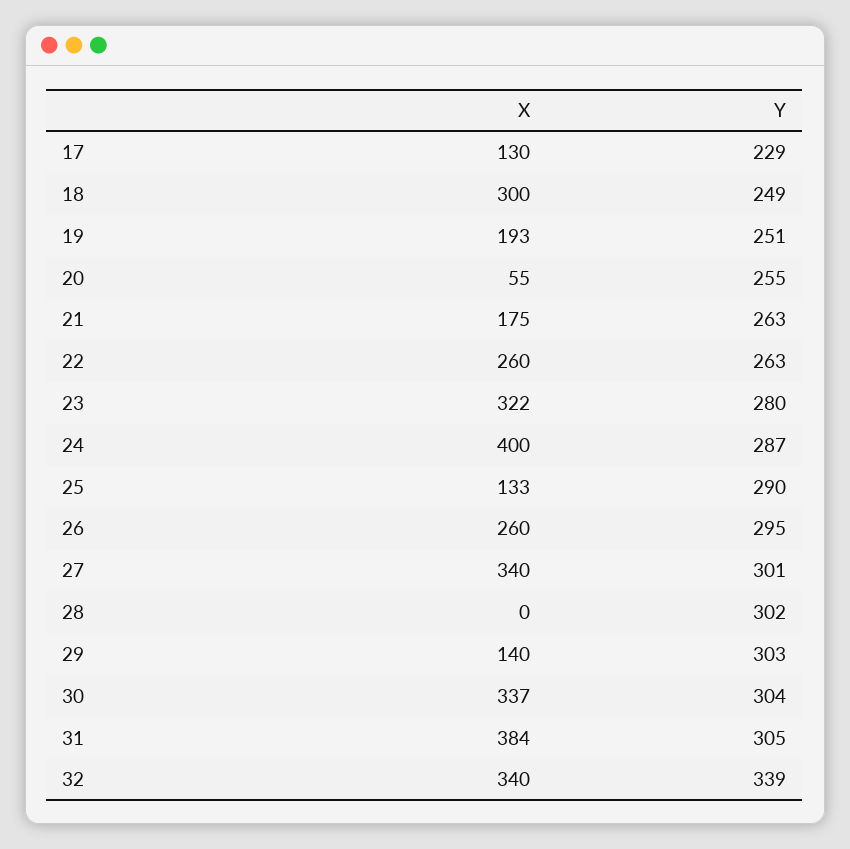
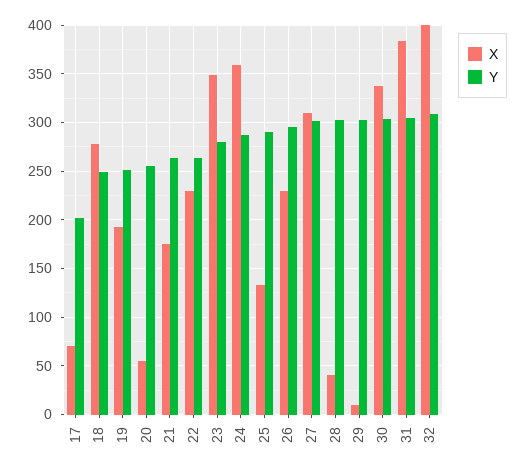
X, 17: 130 -> 70
Y, 17: 229 -> 200
X, 18: 300 -> 280
X, 22: 260 -> 230
X, 23: 322 -> 350
X, 24: 400 -> 360
X, 26: 260 -> 230
X, 27: 340 -> 310
X, 28: 0 -> 40
X, 29: 140 -> 10
X, 32: 340 -> 400
Y, 32: 339 -> 310

